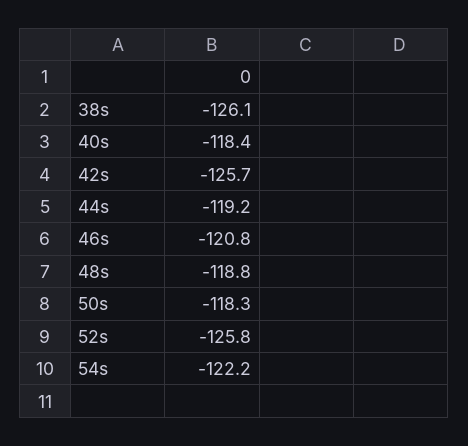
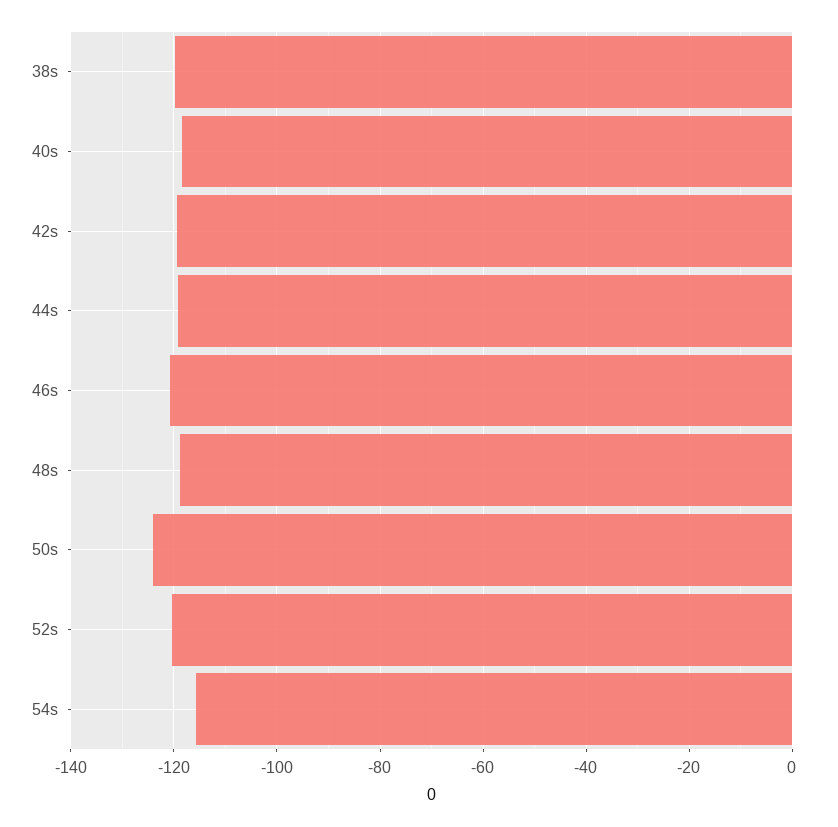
38s: -126.1 -> -120
42s: -125.7 -> -120
50s: -118.3 -> -124
52s: -125.8 -> -120
54s: -122.2 -> -116

